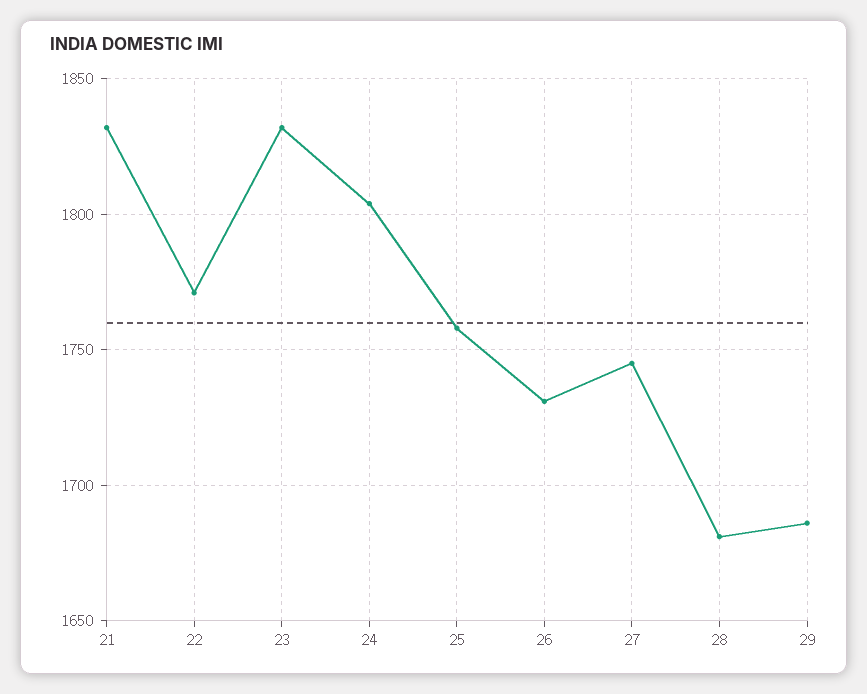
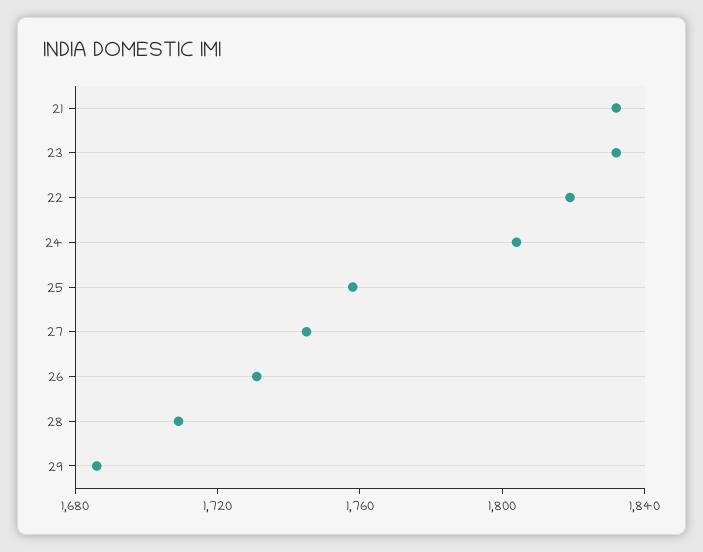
22: 1770 -> 1820
28: 1680 -> 1710

